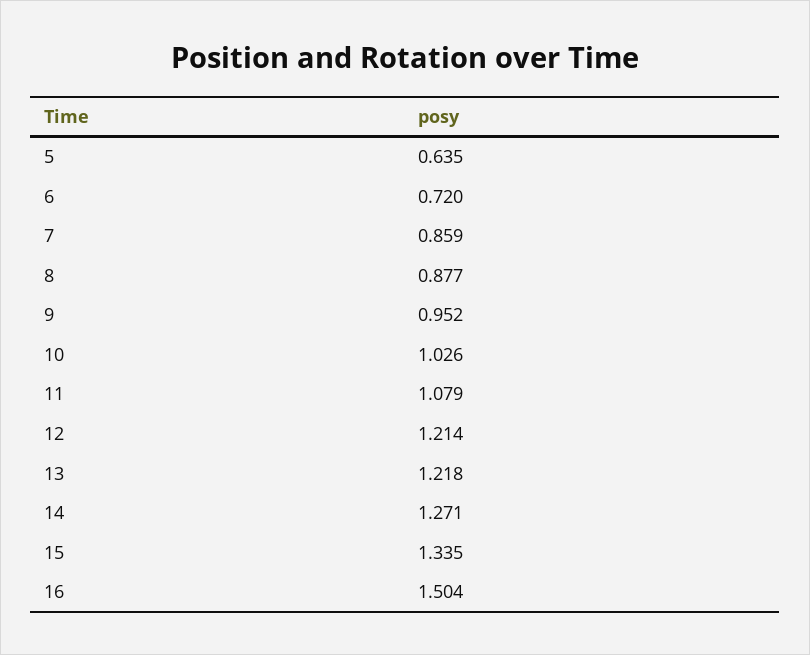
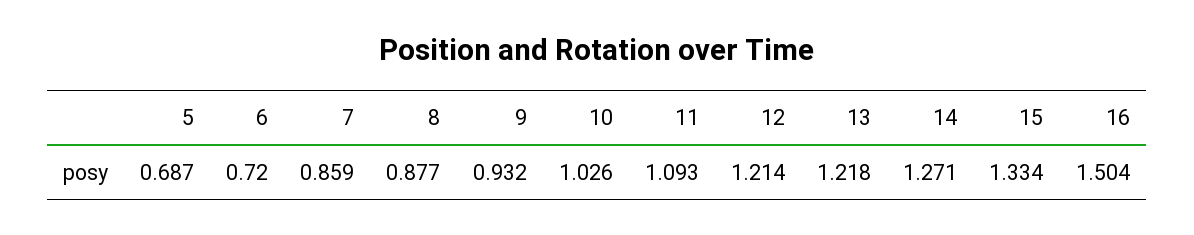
5: 0.635 -> 0.687
9: 0.952 -> 0.932
11: 1.079 -> 1.093
15: 1.335 -> 1.334

